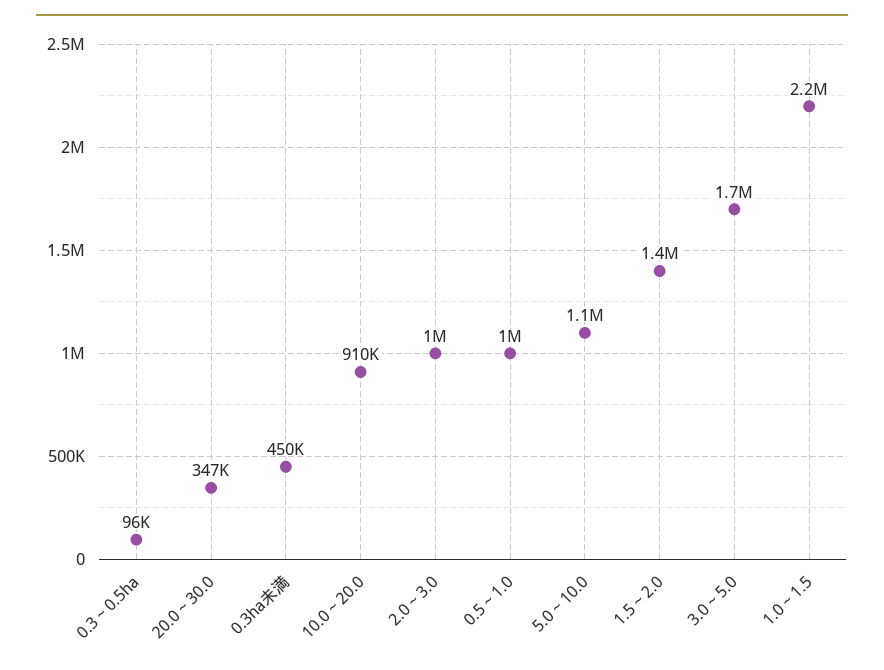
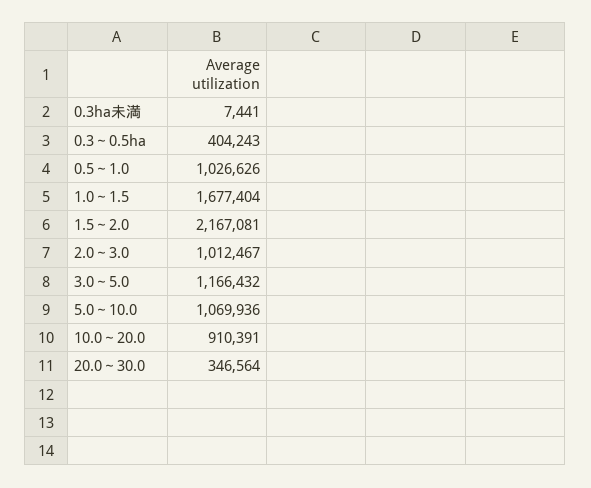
0.3～0.5ha: 96000 -> 404243
0.3ha未満: 450000 -> 7441
1.5～2.0: 1400000 -> 2167081
3.0～5.0: 1700000 -> 1166432
1.0～1.5: 2200000 -> 1677404

